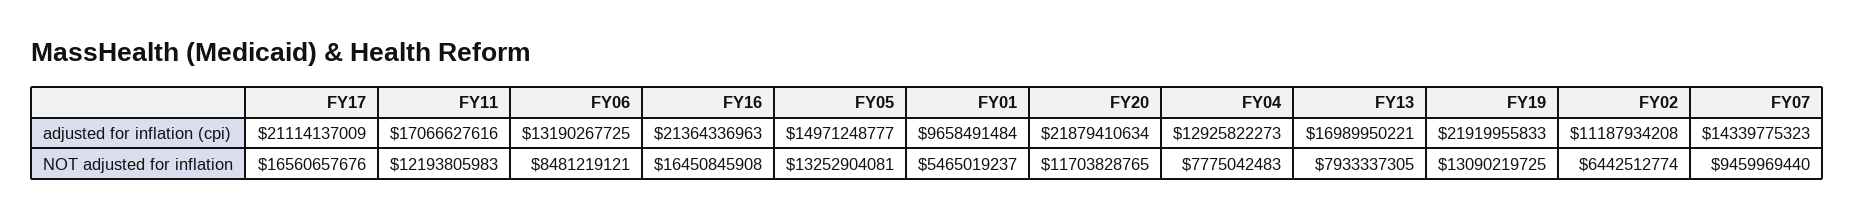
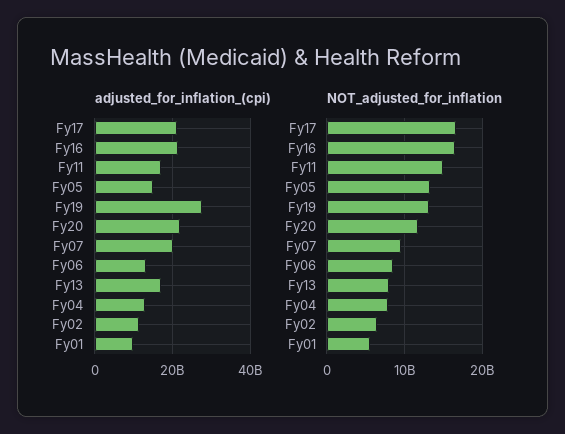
adjusted for inflation (cpi), FY19: 21919955833 -> 28000000000
adjusted for inflation (cpi), FY07: 14339775323 -> 20000000000
NOT adjusted for inflation, FY11: 12193805983 -> 15000000000

